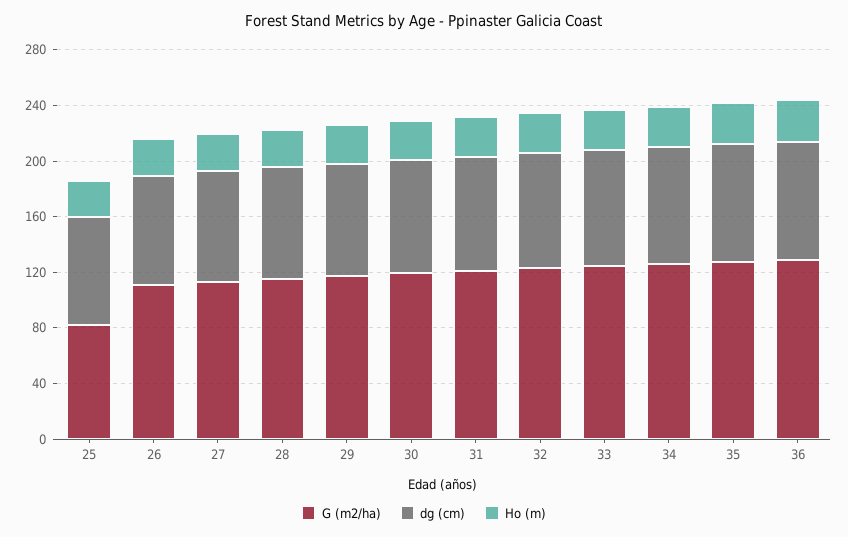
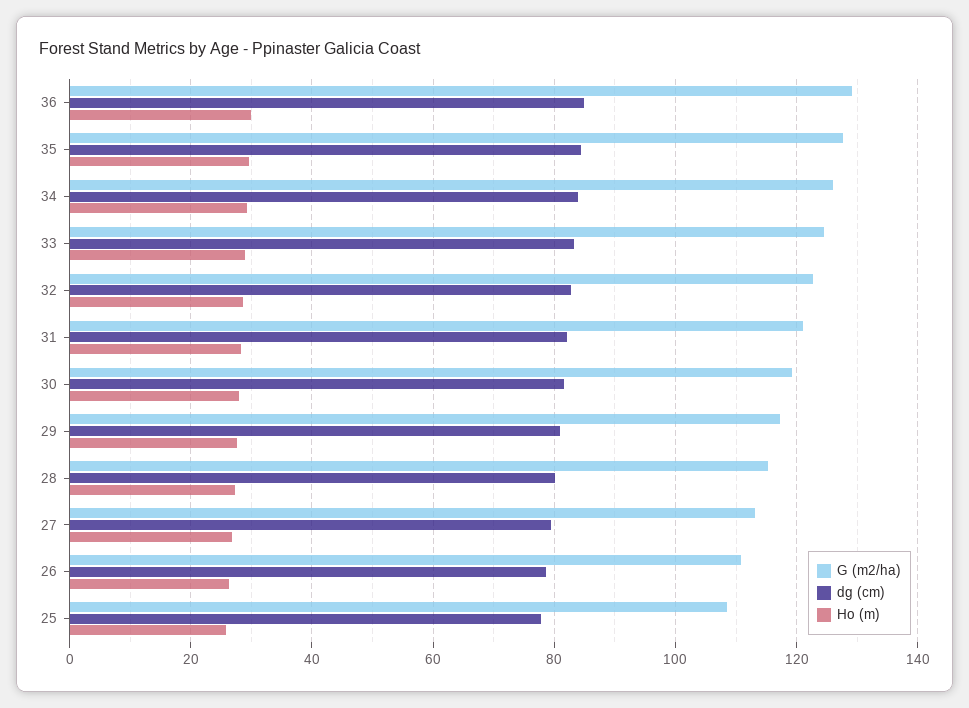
G (m2/ha), 25: 80 -> 108

